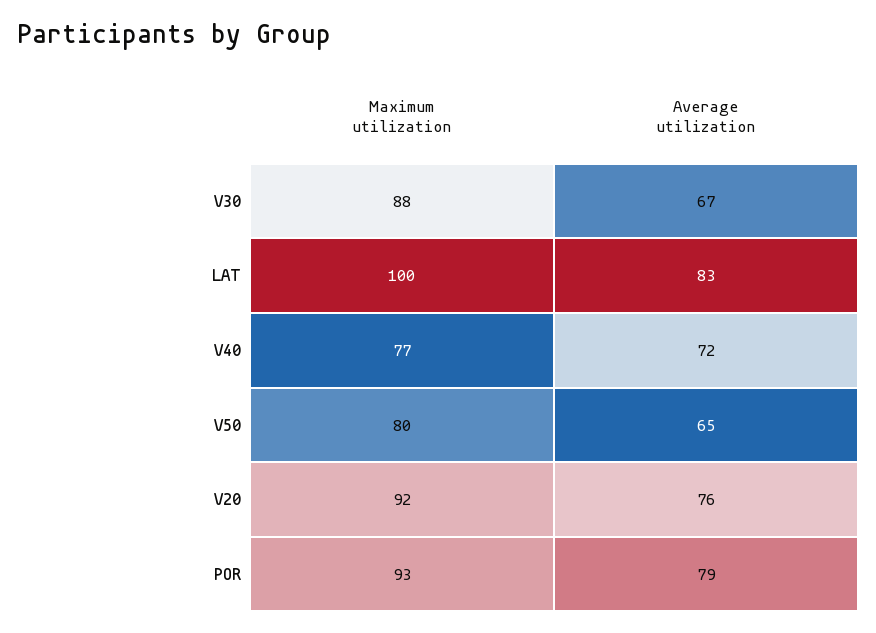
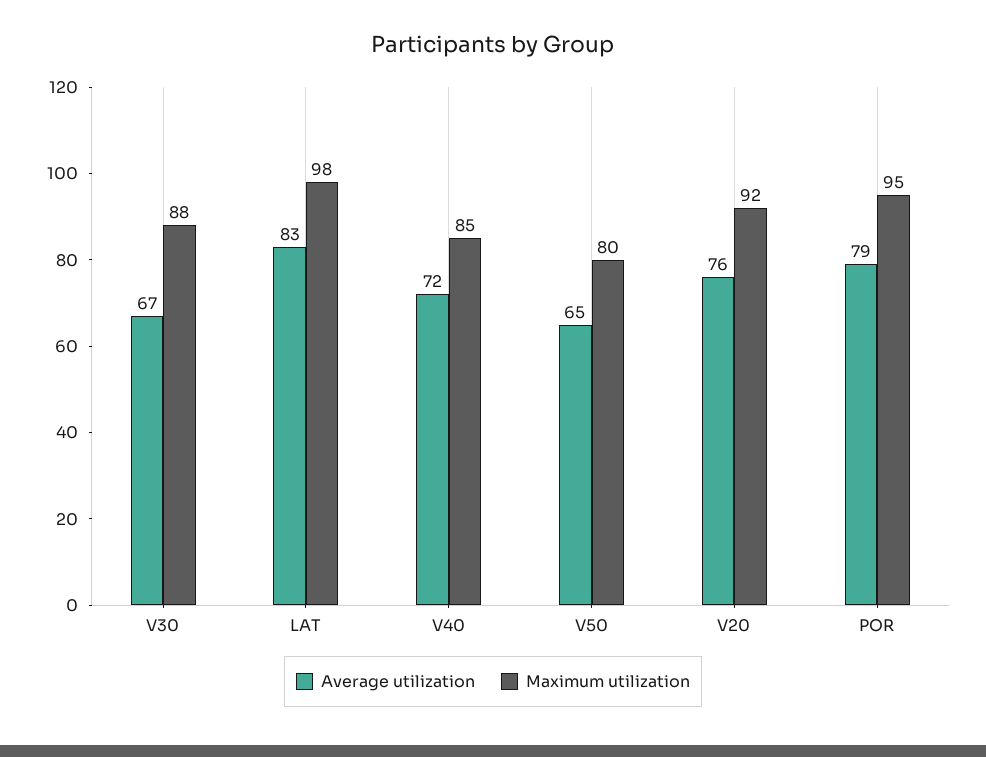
Maximum utilization, LAT: 100 -> 98
Maximum utilization, V40: 77 -> 85
Maximum utilization, POR: 93 -> 95

